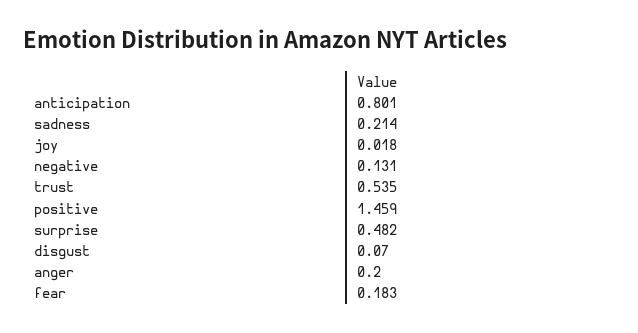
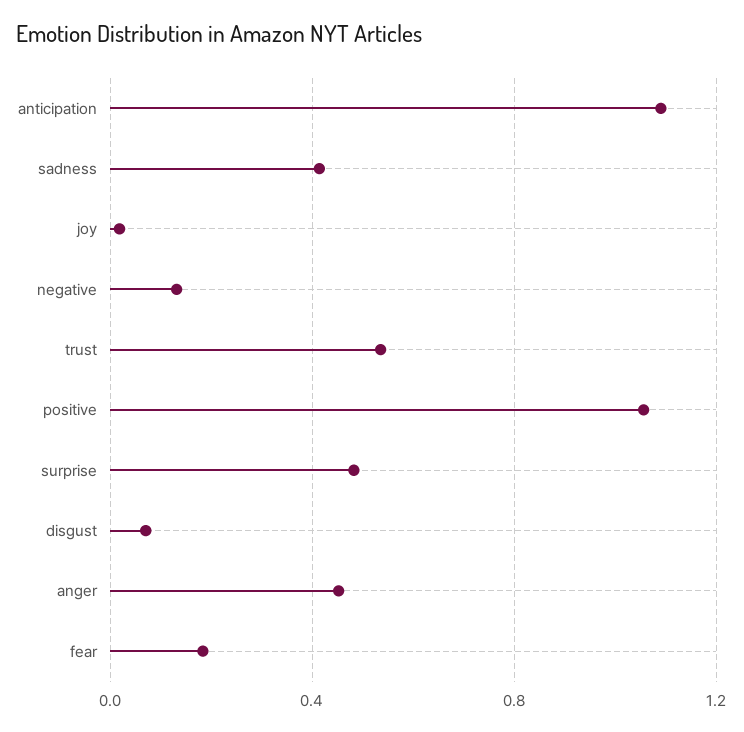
anticipation: 0.801 -> 1.1
sadness: 0.214 -> 0.4
positive: 1.459 -> 1.05
anger: 0.2 -> 0.45

